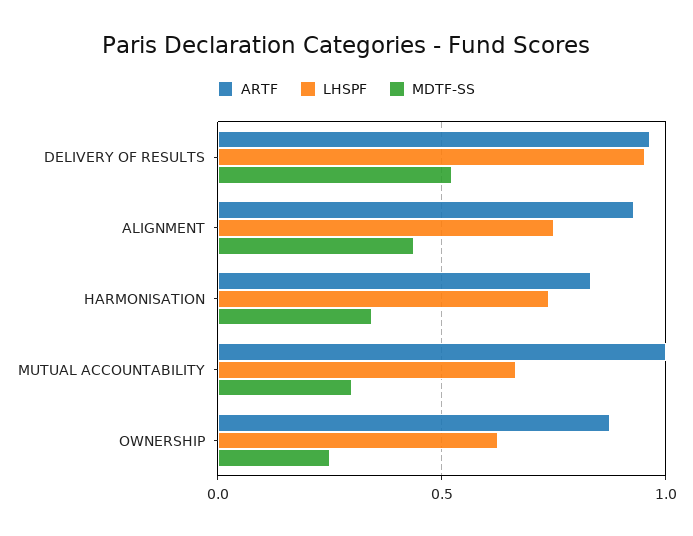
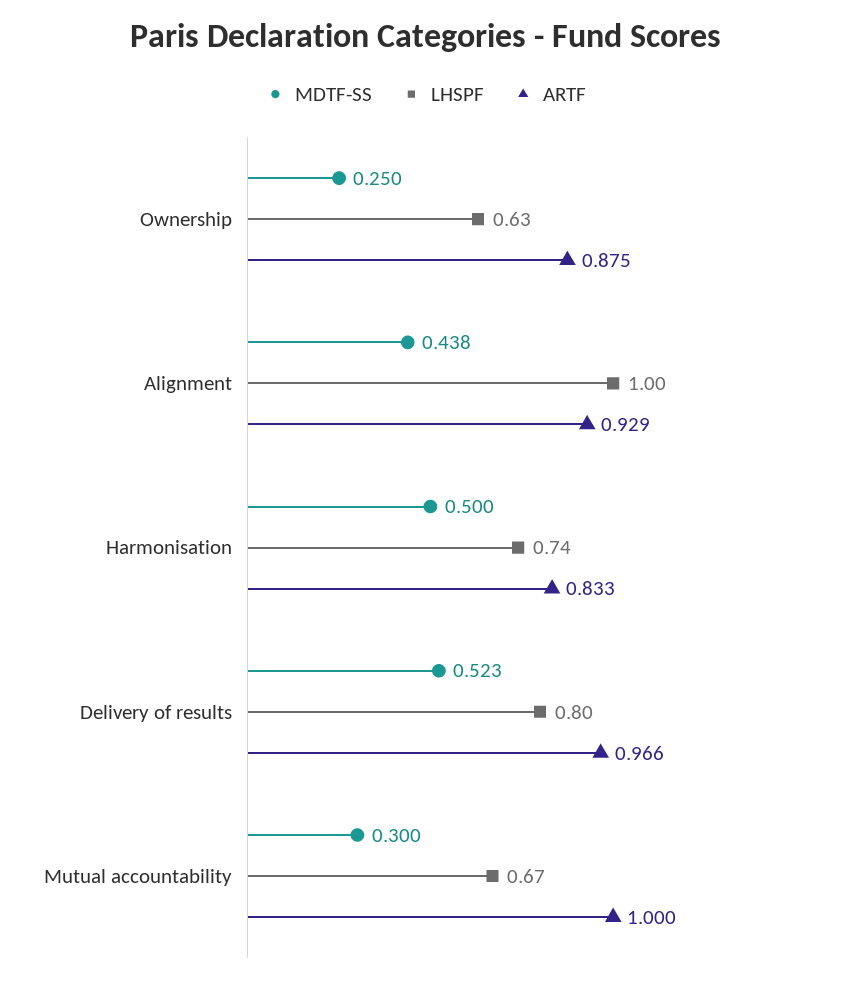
LHSPF, DELIVERY OF RESULTS: 0.95 -> 0.8
LHSPF, ALIGNMENT: 0.75 -> 1
MDTF-SS, HARMONISATION: 0.35 -> 0.5

